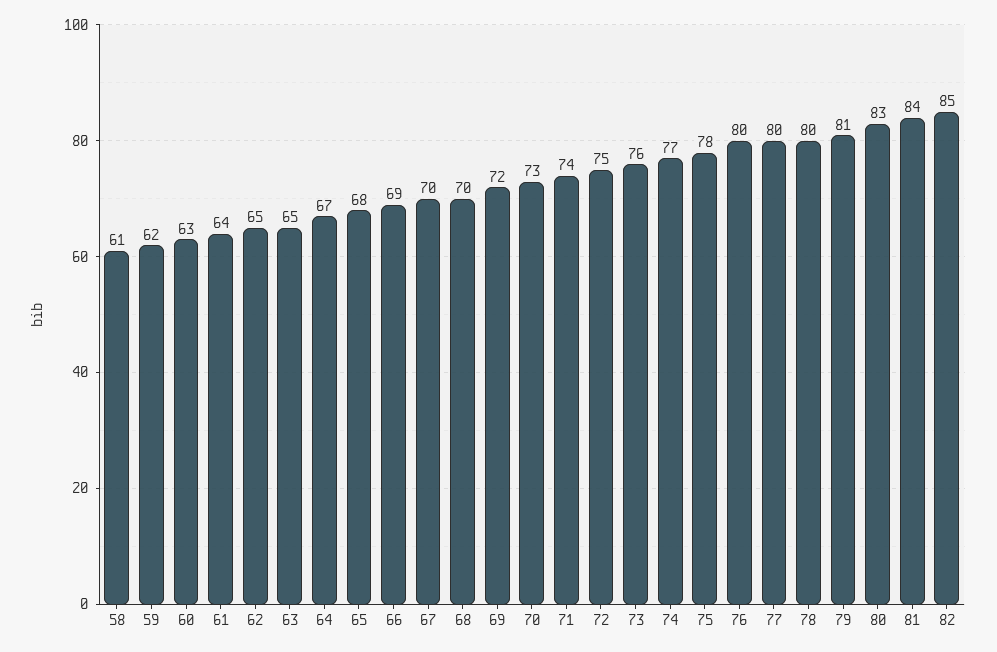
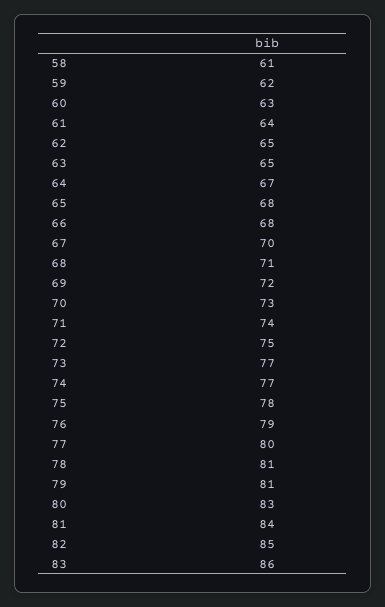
66: 69 -> 68
68: 70 -> 71
73: 76 -> 77
76: 80 -> 79
78: 80 -> 81
83: none -> 86

